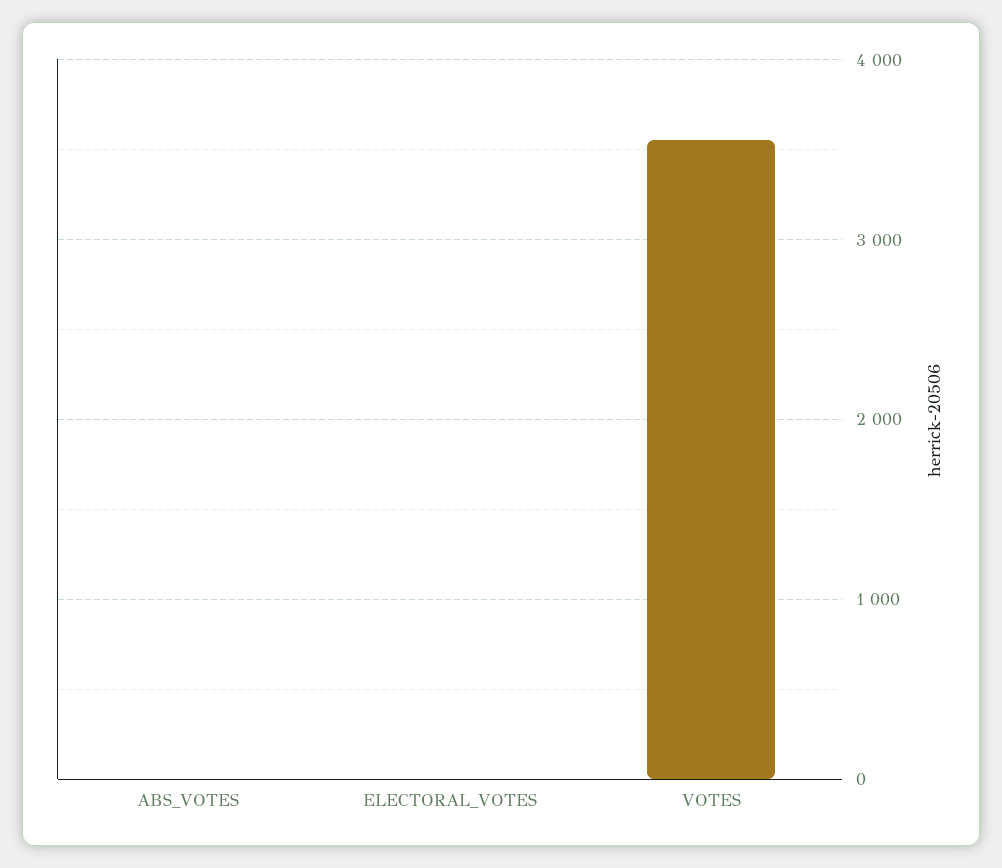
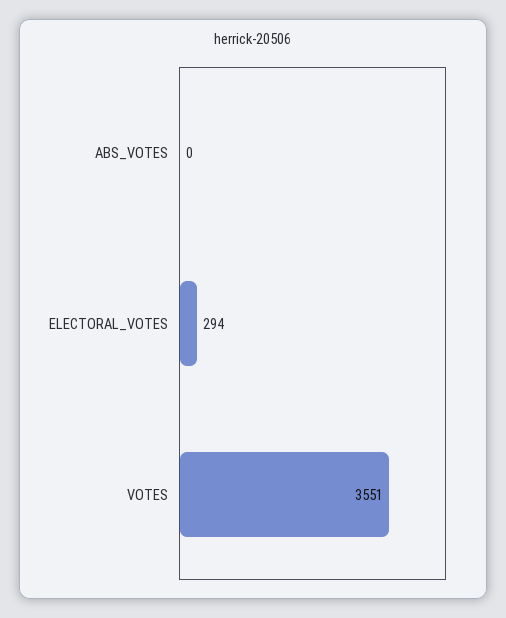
ELECTORAL_VOTES: 0 -> 294

